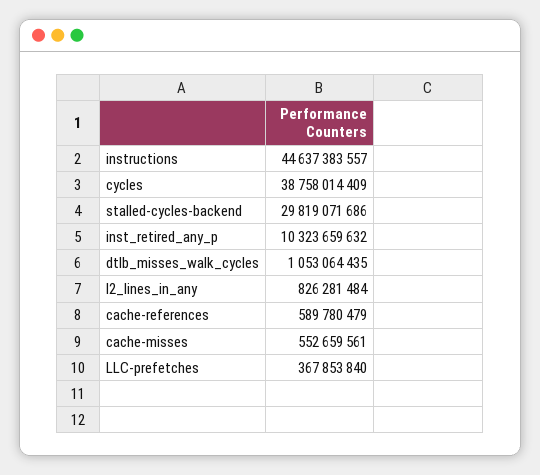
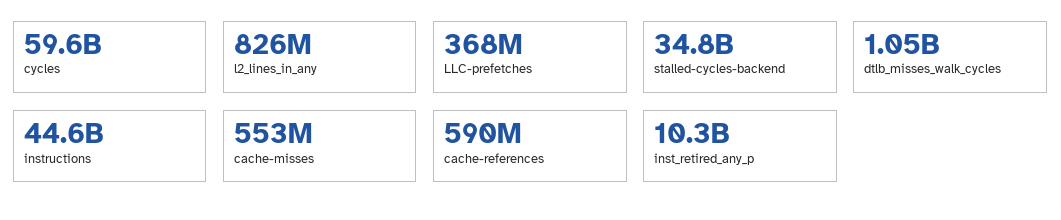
cycles: 38758014409 -> 59600000000
stalled-cycles-backend: 29819071686 -> 34800000000

